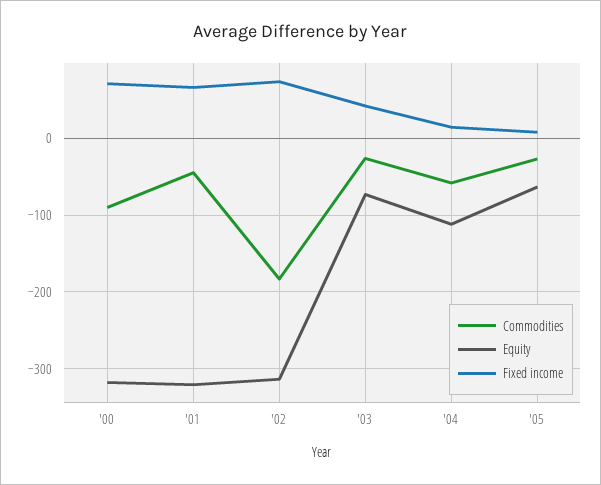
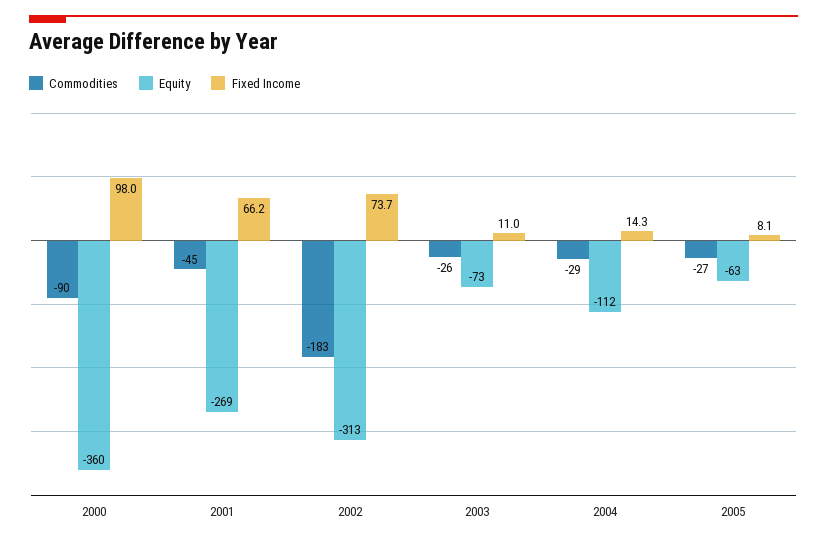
Equity, '00: -320 -> -360
Fixed income, '00: 70 -> 98
Equity, '01: -320 -> -269
Fixed income, '03: 40 -> 11
Commodities, '04: -60 -> -29

